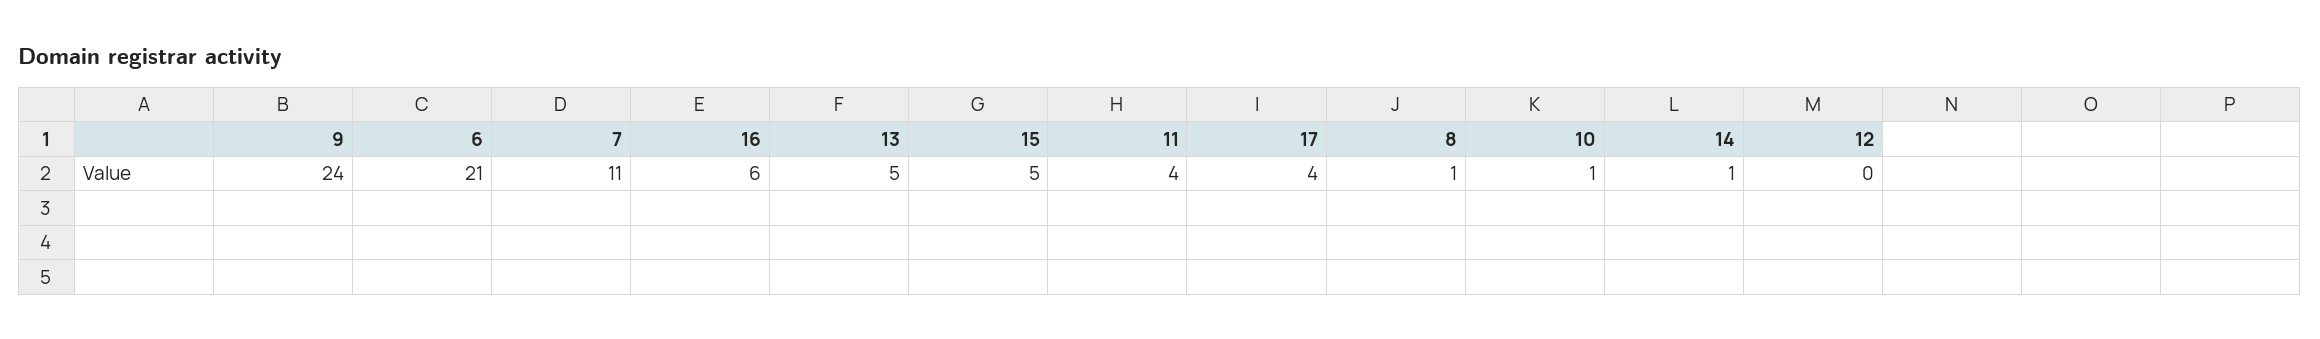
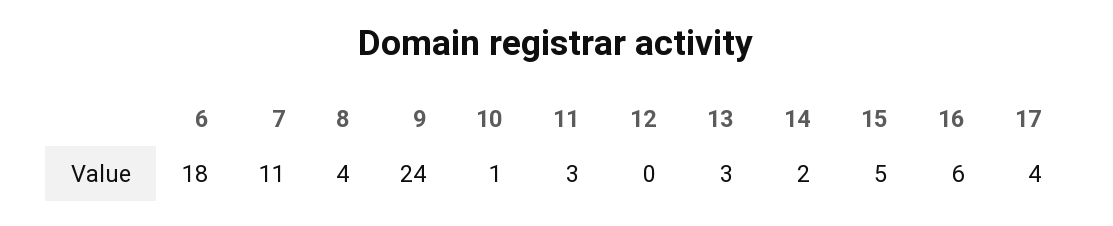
6: 21 -> 18
13: 5 -> 3
11: 4 -> 3
8: 1 -> 4
14: 1 -> 2

